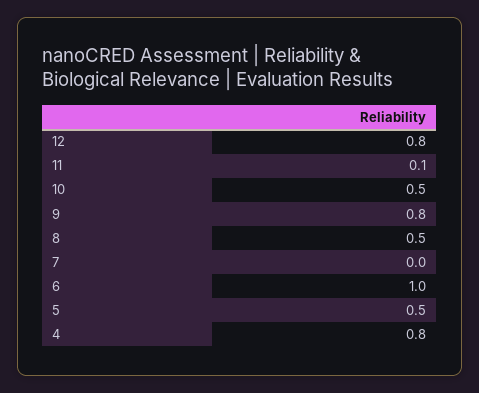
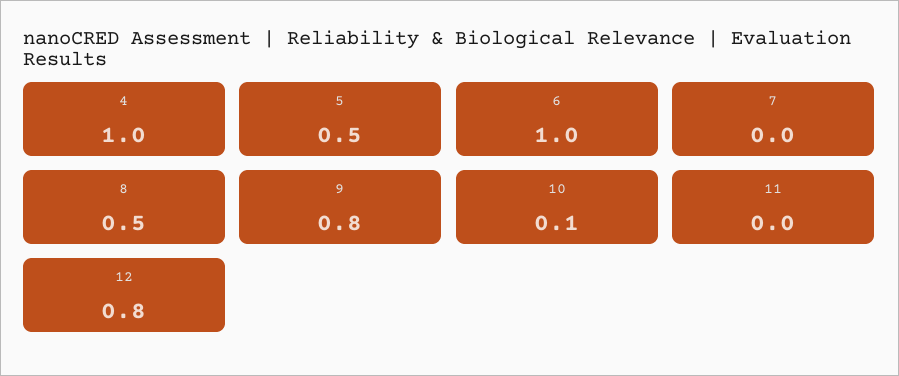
11: 0.1 -> 0
10: 0.5 -> 0.1
4: 0.8 -> 1

